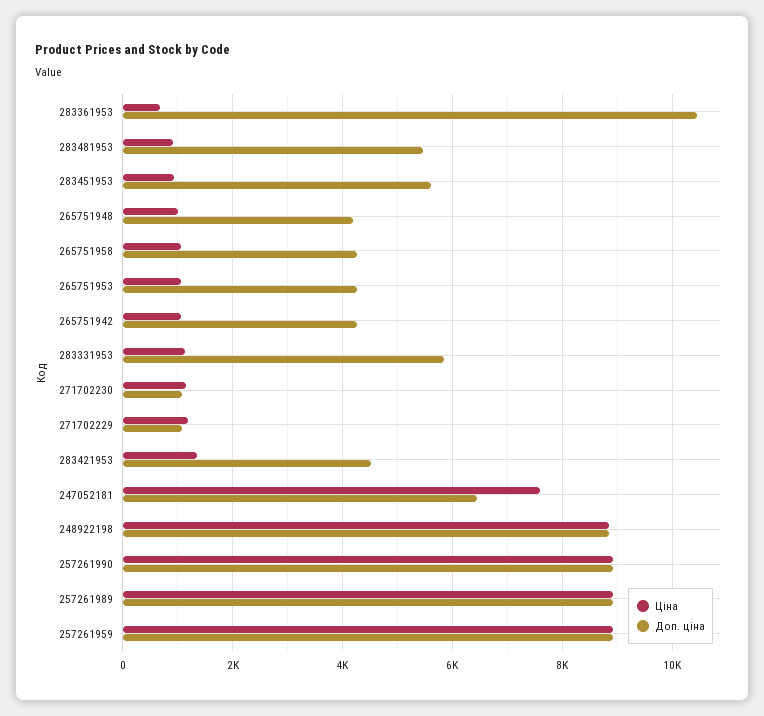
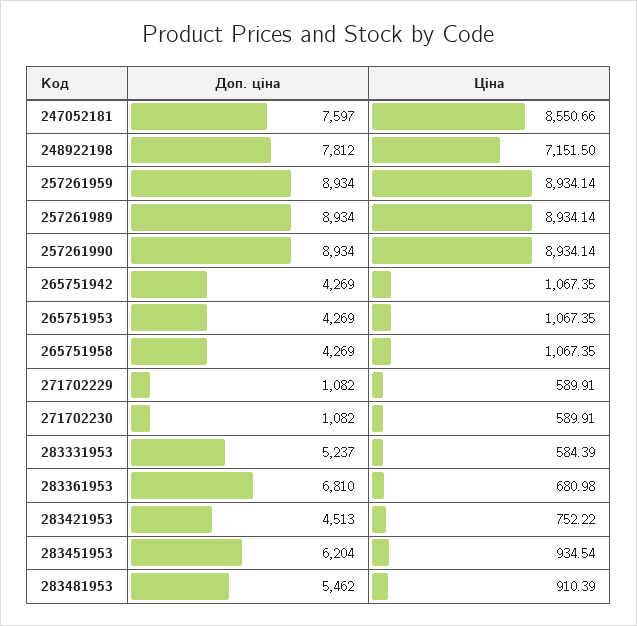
Доп. ціна, 283361953: 10400 -> 6810
Доп. ціна, 283451953: 5600 -> 6204
Ціна, 265751948: 1000 -> none
Доп. ціна, 265751948: 4200 -> none
Ціна, 283331953: 1200 -> 584.39
Доп. ціна, 283331953: 5800 -> 5237
Ціна, 271702230: 1200 -> 589.91
Ціна, 271702229: 1200 -> 589.91
Ціна, 283421953: 1400 -> 752.22
Ціна, 247052181: 7600 -> 8550.66
Доп. ціна, 247052181: 6400 -> 7597
Ціна, 248922198: 8800 -> 7151.5
Доп. ціна, 248922198: 8800 -> 7812

